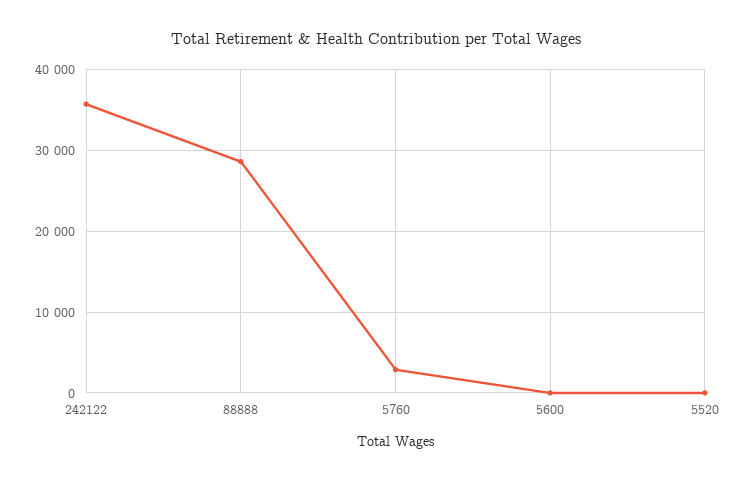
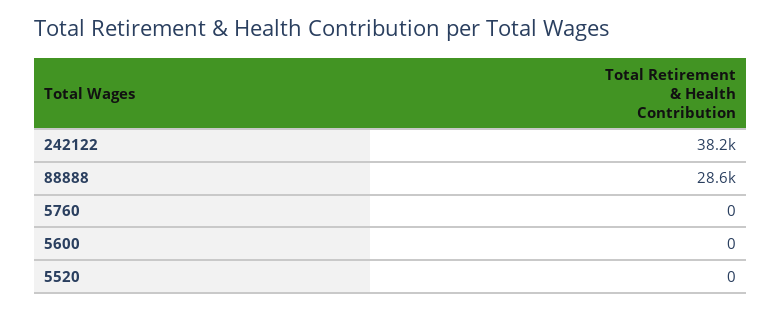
242122: 36000 -> 38200
5760: 3000 -> 0

